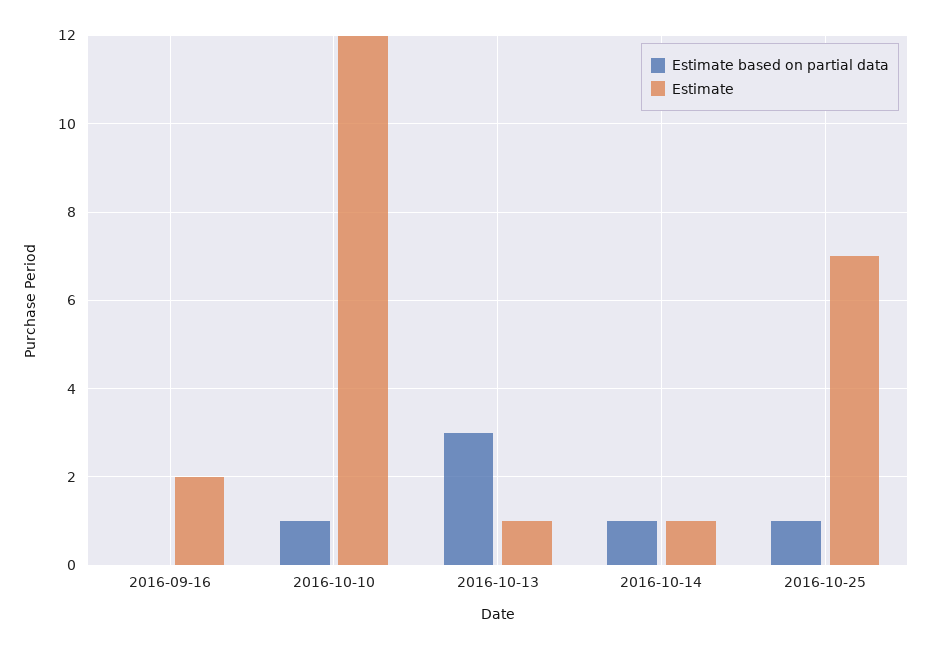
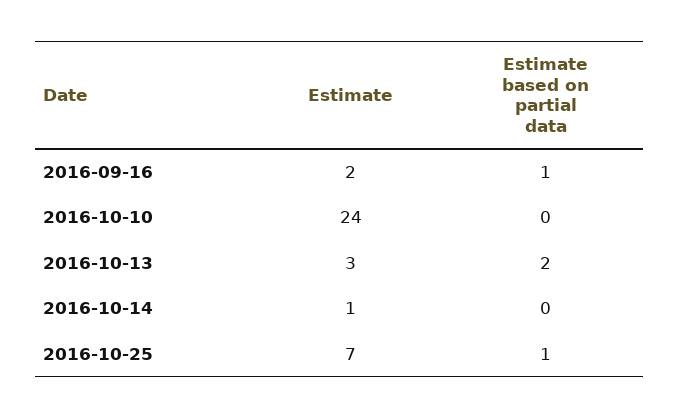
Estimate based on partial data, 2016-09-16: 0 -> 1
Estimate based on partial data, 2016-10-10: 1 -> 0
Estimate, 2016-10-10: 12 -> 24
Estimate based on partial data, 2016-10-13: 3 -> 2
Estimate, 2016-10-13: 1 -> 3
Estimate based on partial data, 2016-10-14: 1 -> 0

